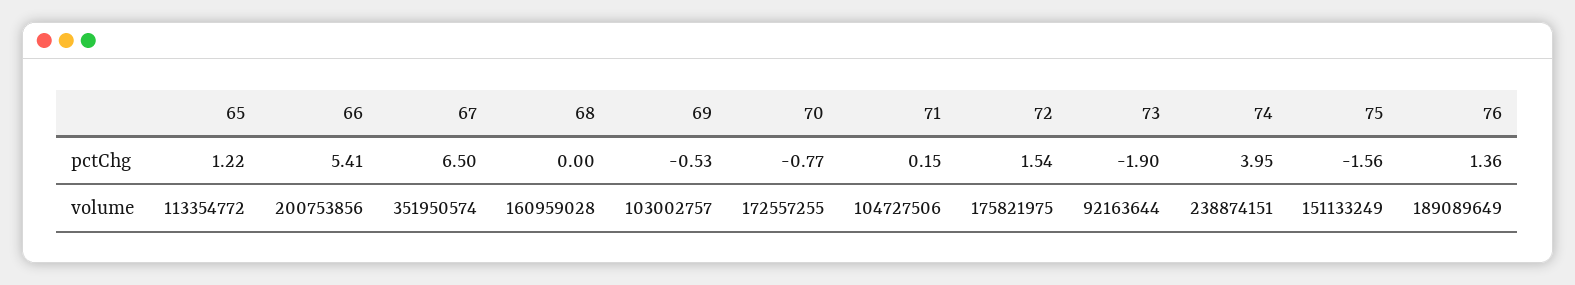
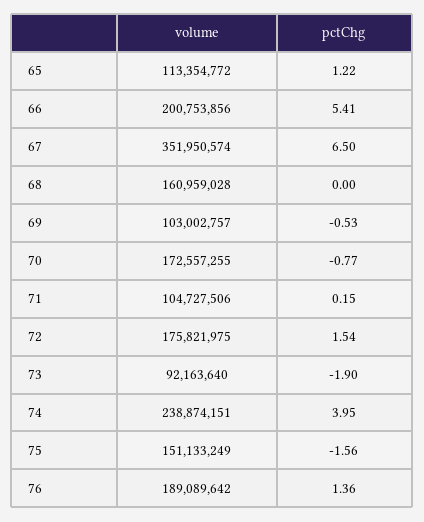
73, volume: 92163644 -> 92163640
76, volume: 189089649 -> 189089642

